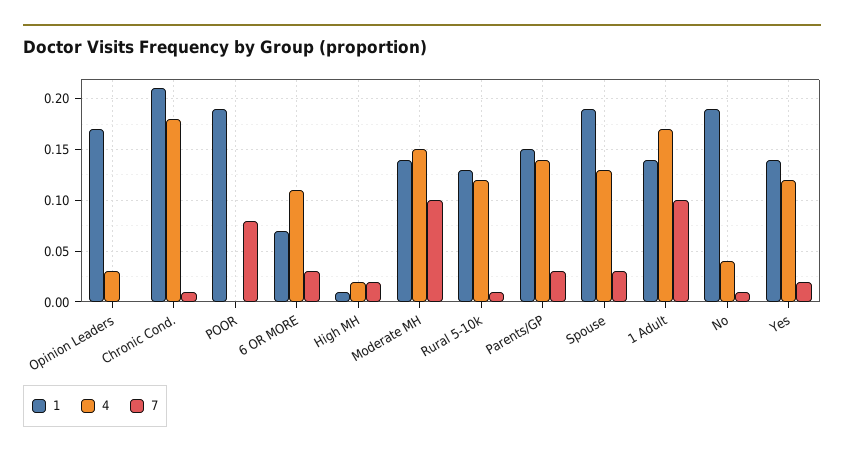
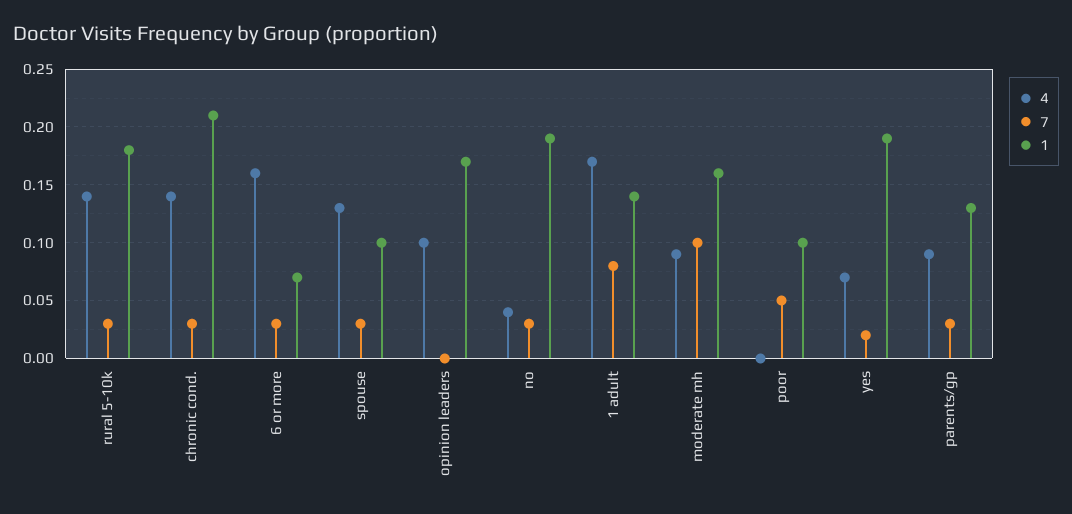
4, Opinion Leaders: 0.03 -> 0.1
4, Chronic Cond.: 0.18 -> 0.14
7, Chronic Cond.: 0.01 -> 0.03
1, POOR: 0.19 -> 0.1
7, POOR: 0.08 -> 0.05
4, 6 OR MORE: 0.11 -> 0.16
1, High MH: 0.01 -> none
4, High MH: 0.02 -> none
7, High MH: 0.02 -> none
1, Moderate MH: 0.14 -> 0.16
4, Moderate MH: 0.15 -> 0.09
1, Rural 5-10k: 0.13 -> 0.18
4, Rural 5-10k: 0.12 -> 0.14
7, Rural 5-10k: 0.01 -> 0.03
1, Parents/GP: 0.15 -> 0.13
4, Parents/GP: 0.14 -> 0.09
1, Spouse: 0.19 -> 0.1
7, 1 Adult: 0.1 -> 0.08
7, No: 0.01 -> 0.03
1, Yes: 0.14 -> 0.19
4, Yes: 0.12 -> 0.07

